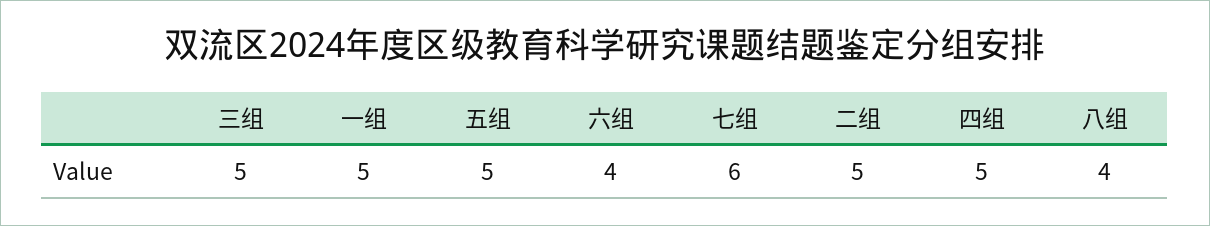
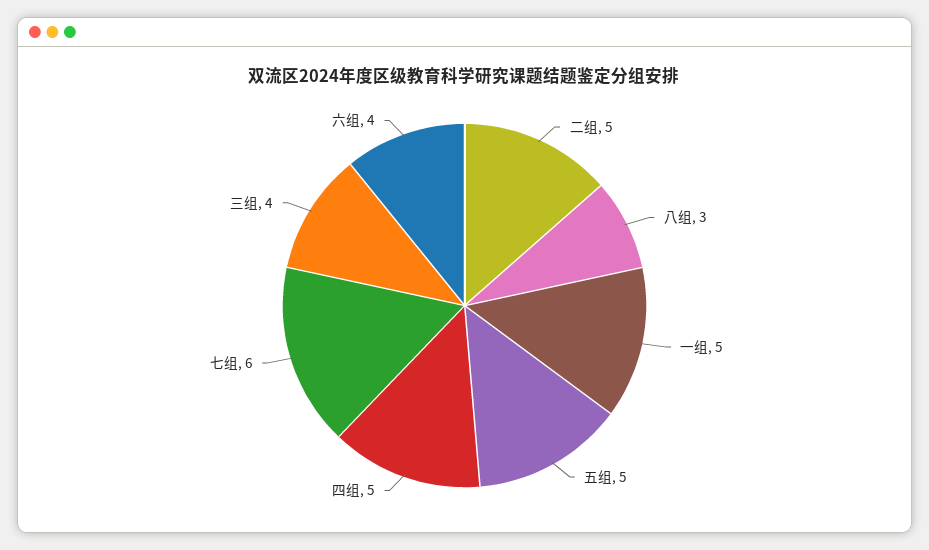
三组: 5 -> 4
八组: 4 -> 3

